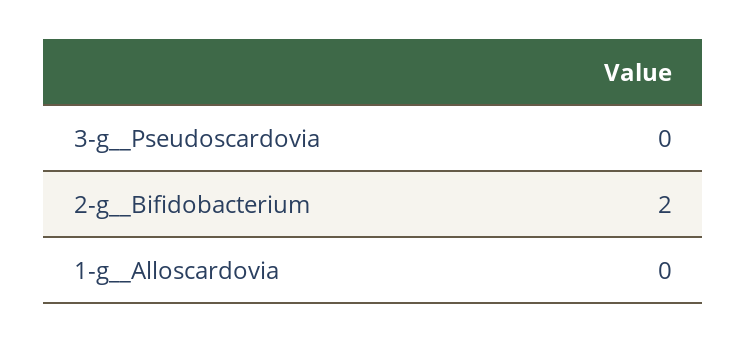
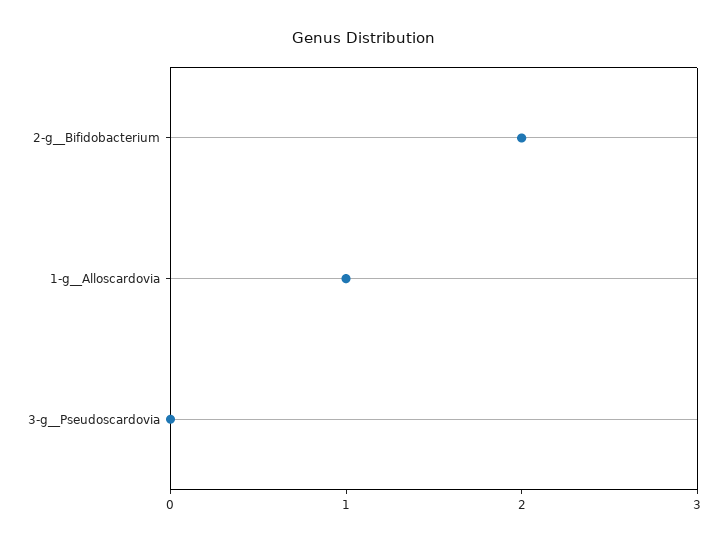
1-g__Alloscardovia: 0 -> 1

